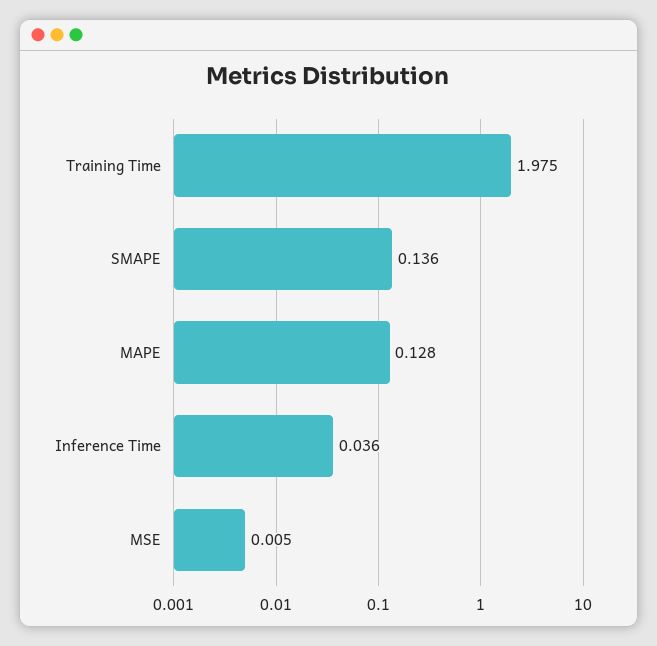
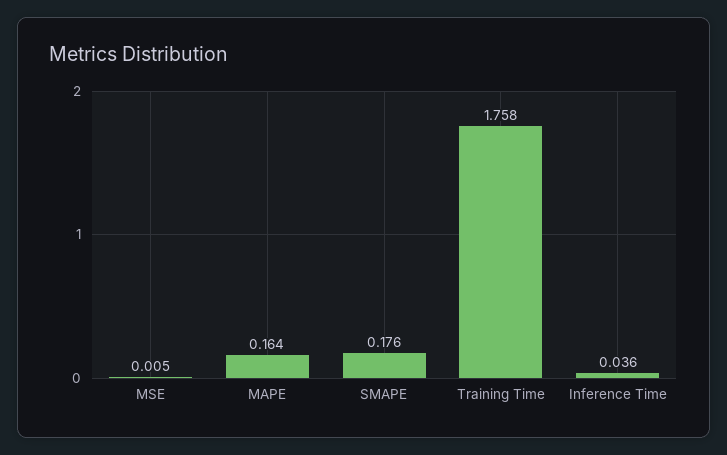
Training Time: 1.975 -> 1.758
SMAPE: 0.136 -> 0.176
MAPE: 0.128 -> 0.164

